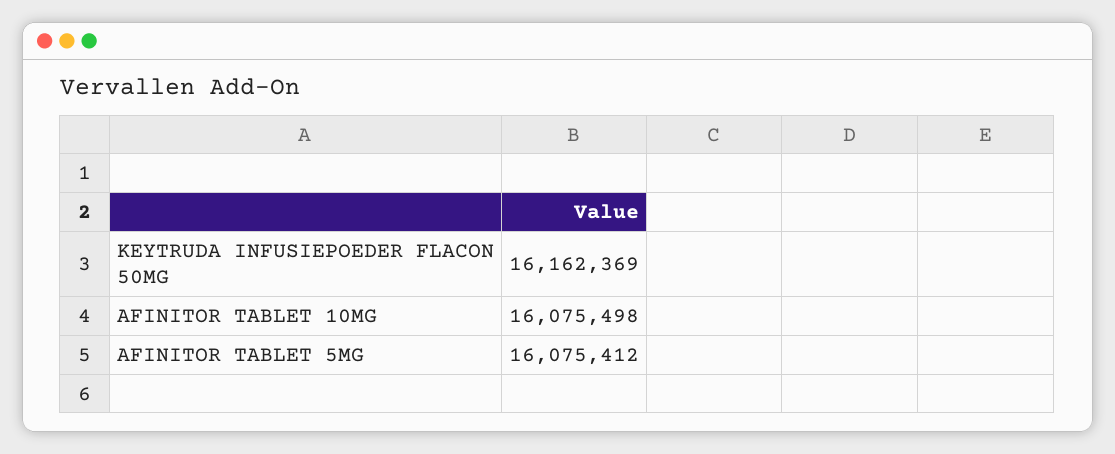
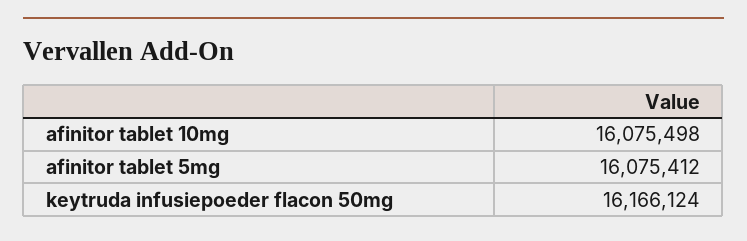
KEYTRUDA INFUSIEPOEDER FLACON 50MG: 16162369 -> 16166124

